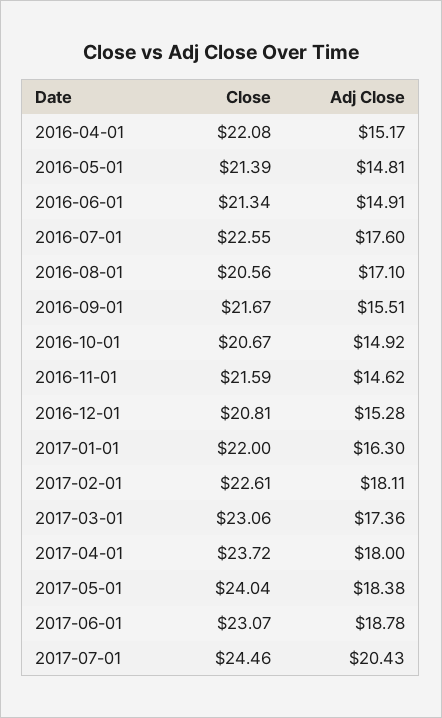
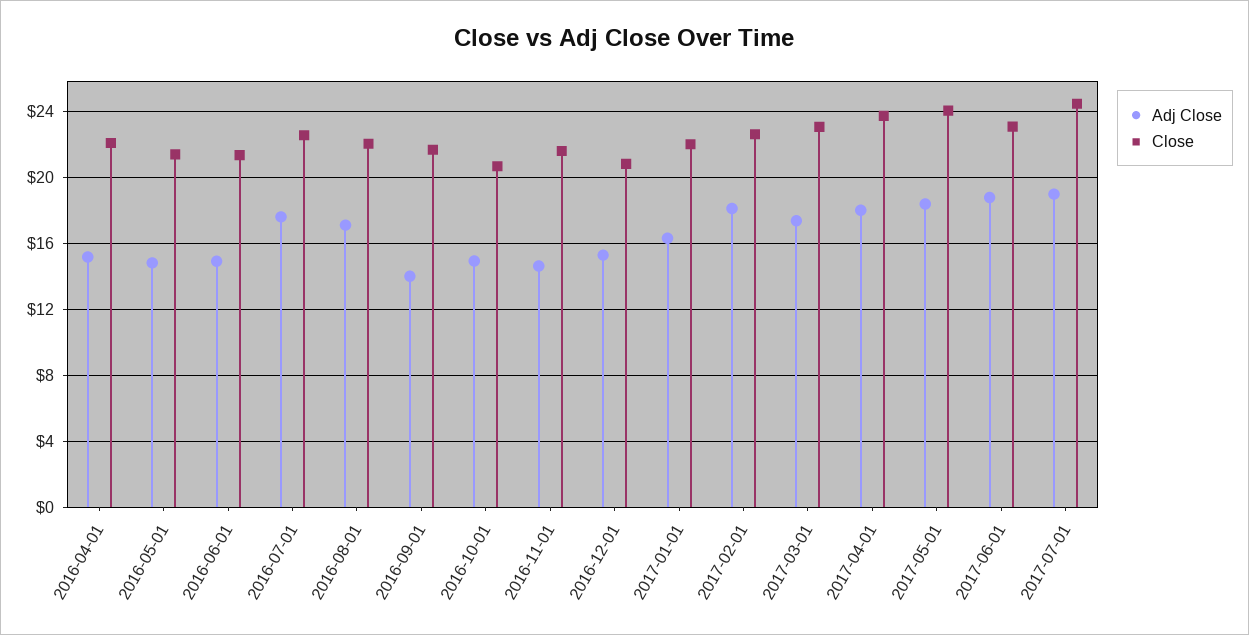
Close, 2016-08-01: 20.56 -> 22
Adj Close, 2016-09-01: 15.51 -> 14
Adj Close, 2017-07-01: 20.43 -> 19

